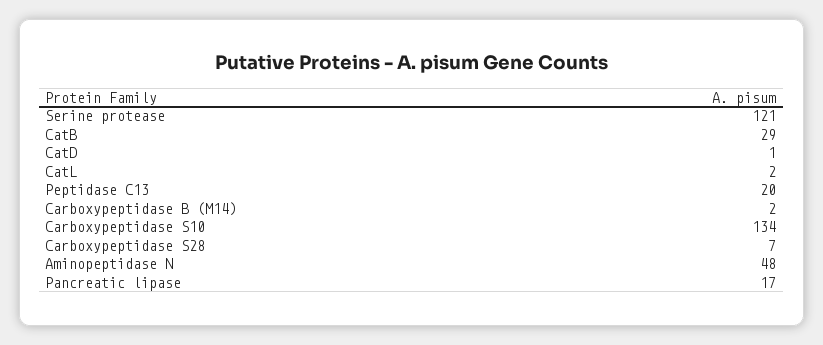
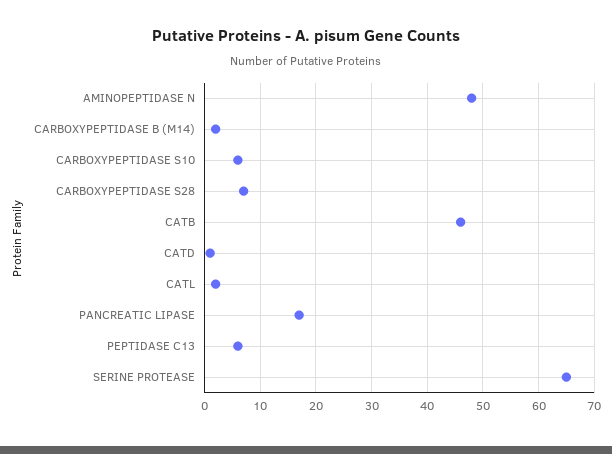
Serine protease: 121 -> 65
CatB: 29 -> 45
Peptidase C13: 20 -> 5
Carboxypeptidase S10: 134 -> 5

